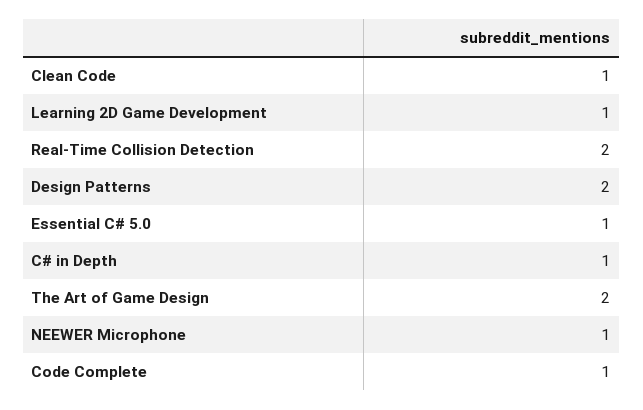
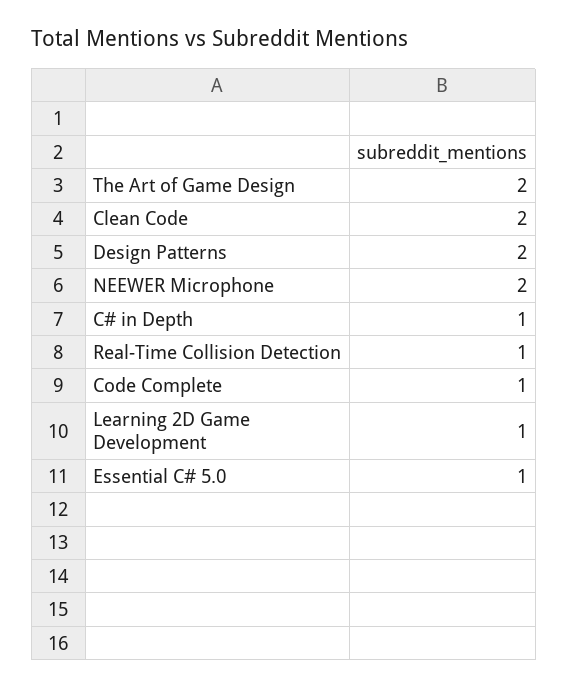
Clean Code: 1 -> 2
Real-Time Collision Detection: 2 -> 1
NEEWER Microphone: 1 -> 2

